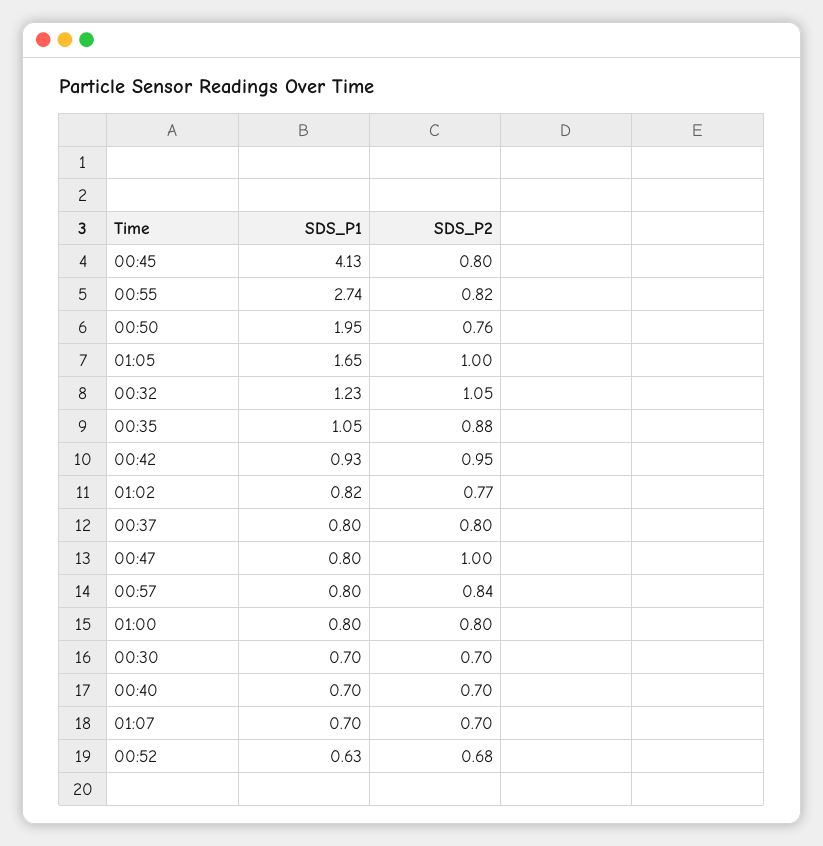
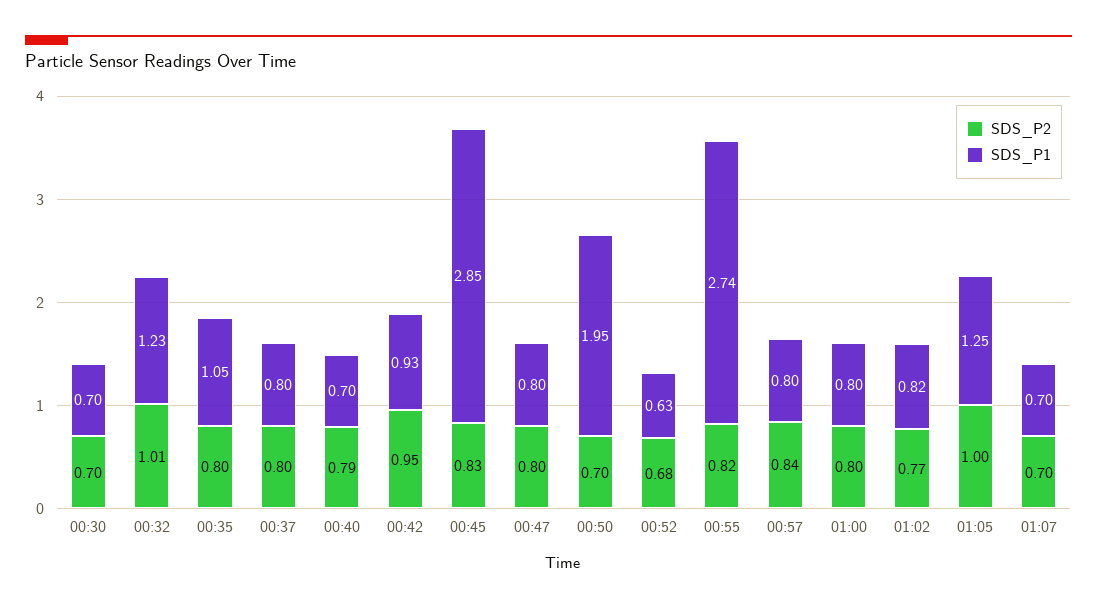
SDS_P1, 00:45: 4.13 -> 2.85
SDS_P2, 00:45: 0.8 -> 0.83
SDS_P2, 00:50: 0.76 -> 0.7
SDS_P1, 01:05: 1.65 -> 1.25
SDS_P2, 00:32: 1.05 -> 1.01
SDS_P2, 00:35: 0.88 -> 0.8
SDS_P2, 00:47: 1 -> 0.8
SDS_P2, 00:40: 0.7 -> 0.79

